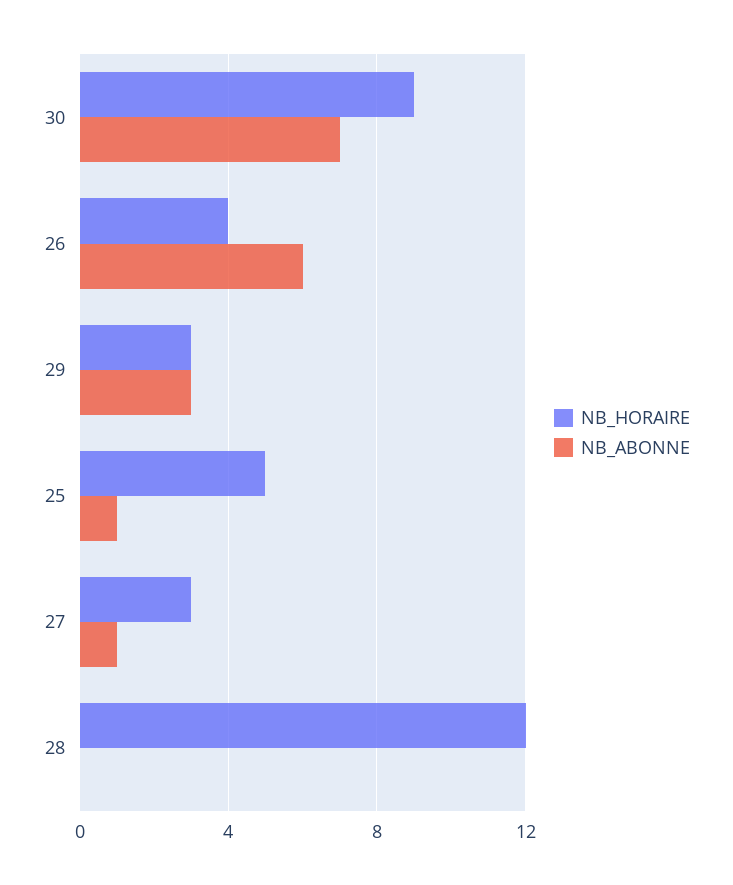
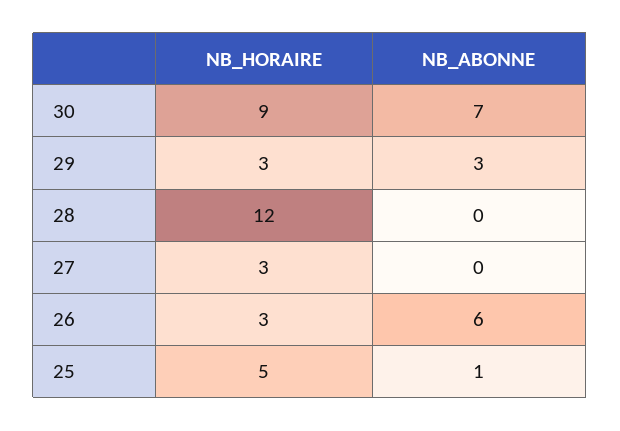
NB_HORAIRE, 26: 4 -> 3
NB_ABONNE, 27: 1 -> 0

